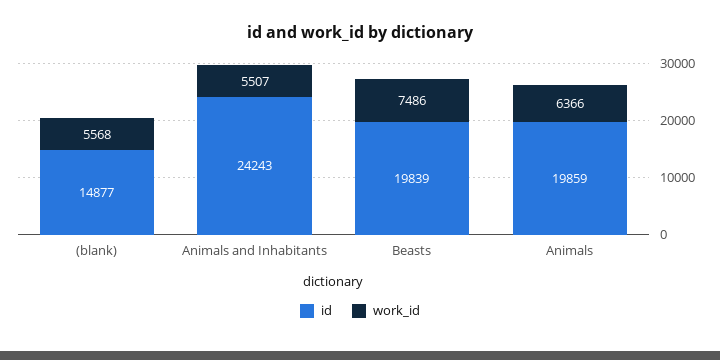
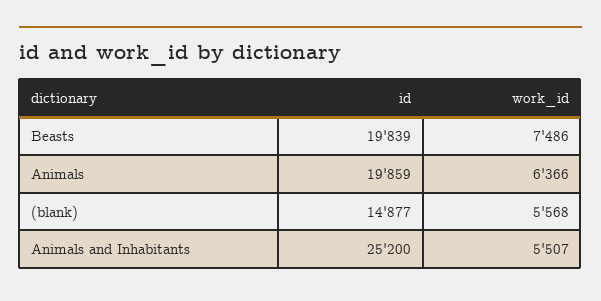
id, Animals and Inhabitants: 24243 -> 25200

